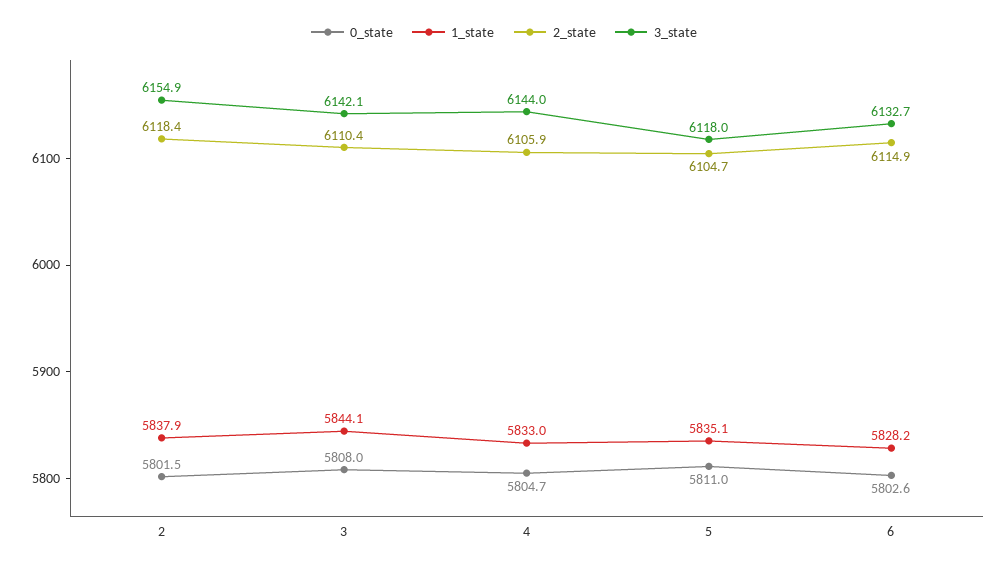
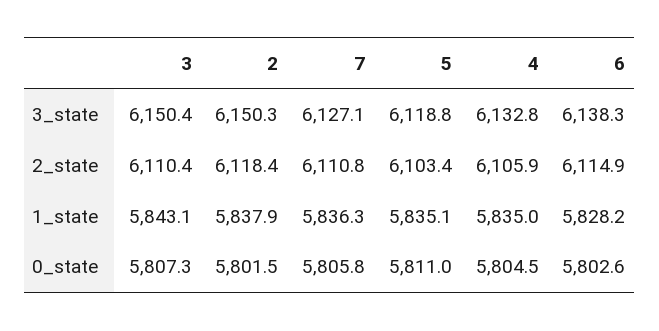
3_state, 2: 6154.9 -> 6150.3
0_state, 3: 5808 -> 5807.3
1_state, 3: 5844.1 -> 5843.1
3_state, 3: 6142.1 -> 6150.4
0_state, 4: 5804.7 -> 5804.5
1_state, 4: 5833 -> 5835
3_state, 4: 6144 -> 6132.8
2_state, 5: 6104.7 -> 6103.4
3_state, 5: 6118 -> 6118.8
3_state, 6: 6132.7 -> 6138.3
3_state, 7: none -> 6127.1
2_state, 7: none -> 6110.8
1_state, 7: none -> 5836.3
0_state, 7: none -> 5805.8

